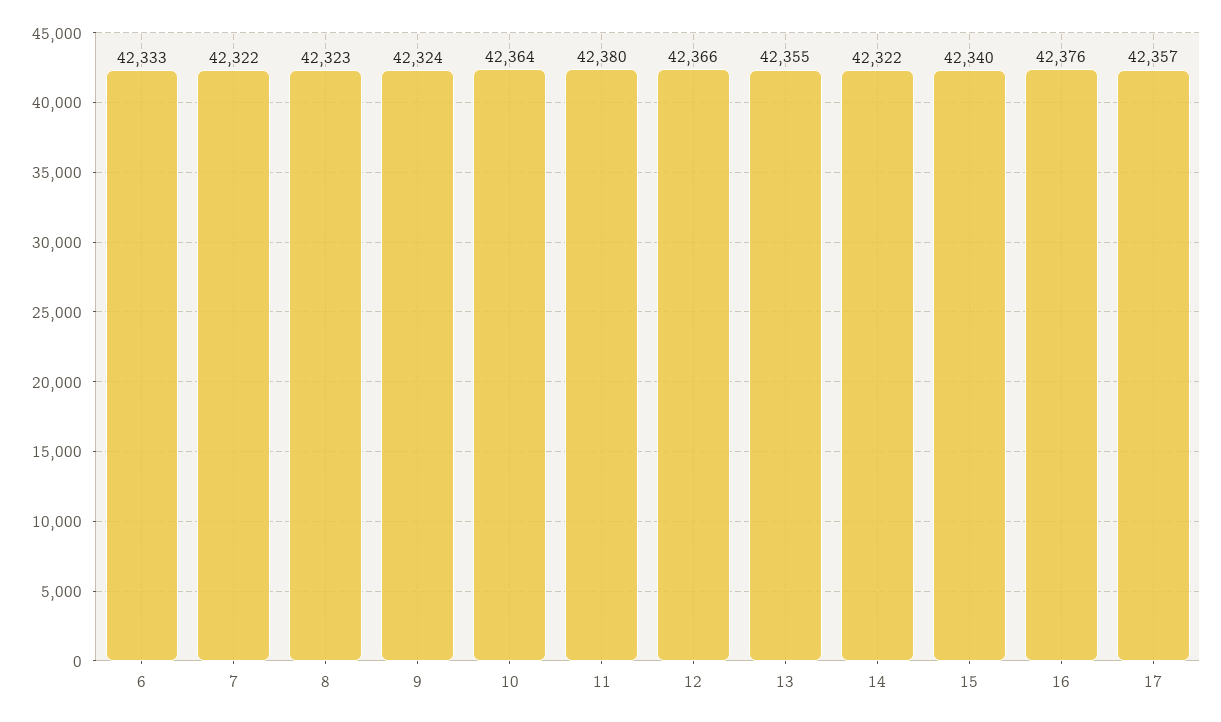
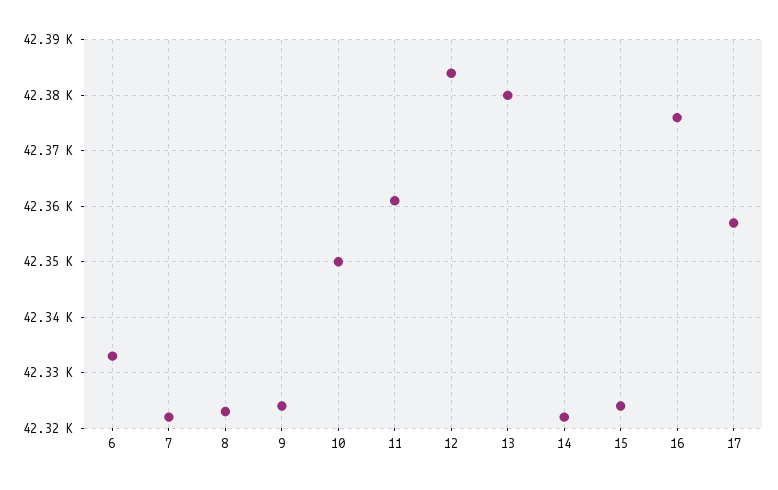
10: 42364 -> 42350
11: 42380 -> 42360
12: 42366 -> 42385
13: 42355 -> 42380
15: 42340 -> 42325

